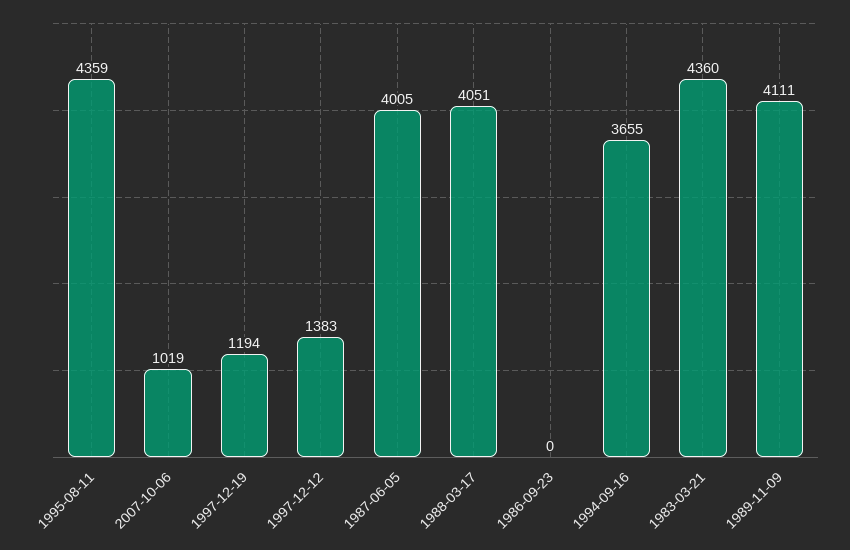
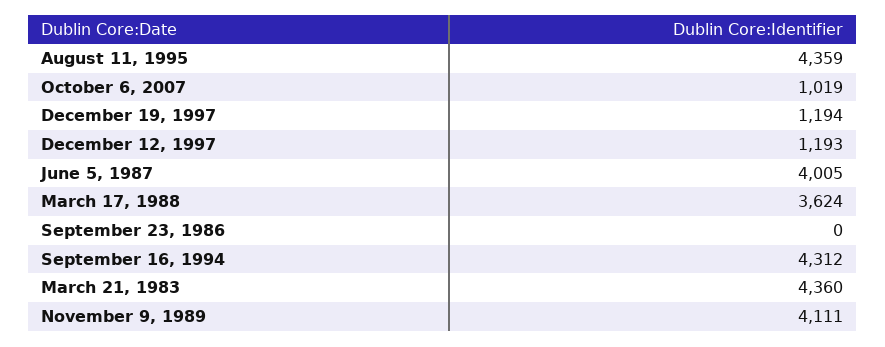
1997-12-12: 1383 -> 1193
1988-03-17: 4051 -> 3624
1994-09-16: 3655 -> 4312

